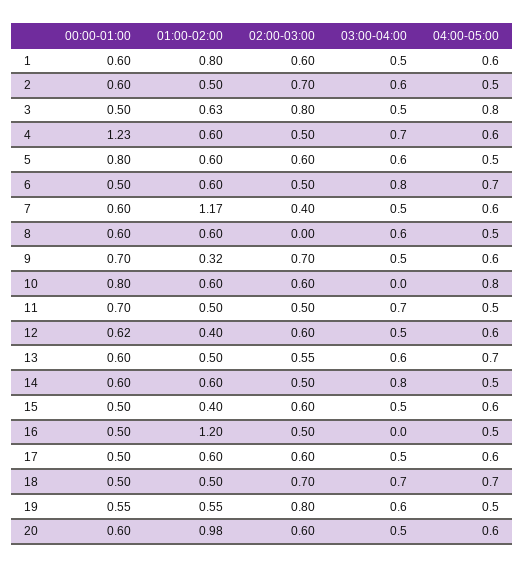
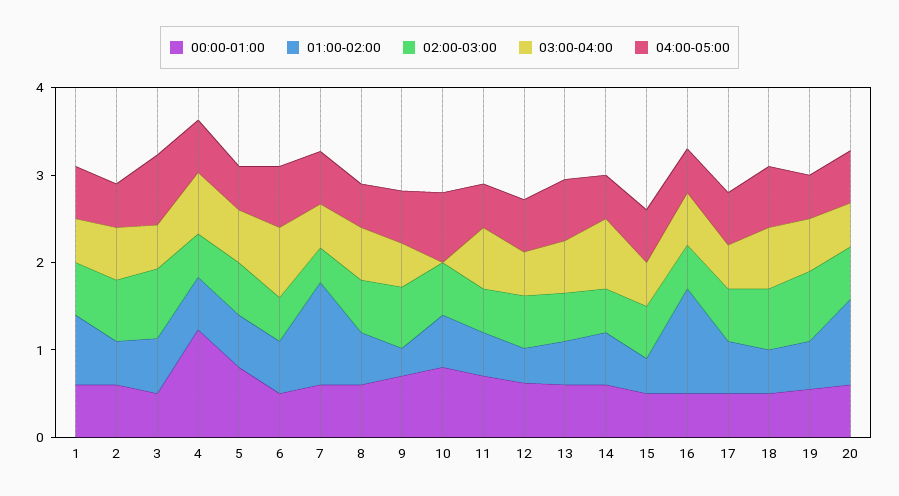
02:00-03:00, 8: 0 -> 0.6
03:00-04:00, 16: 0 -> 0.6

